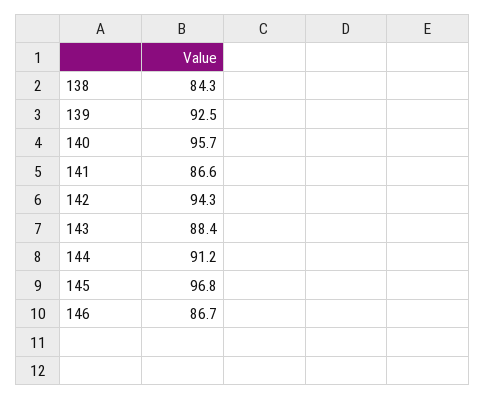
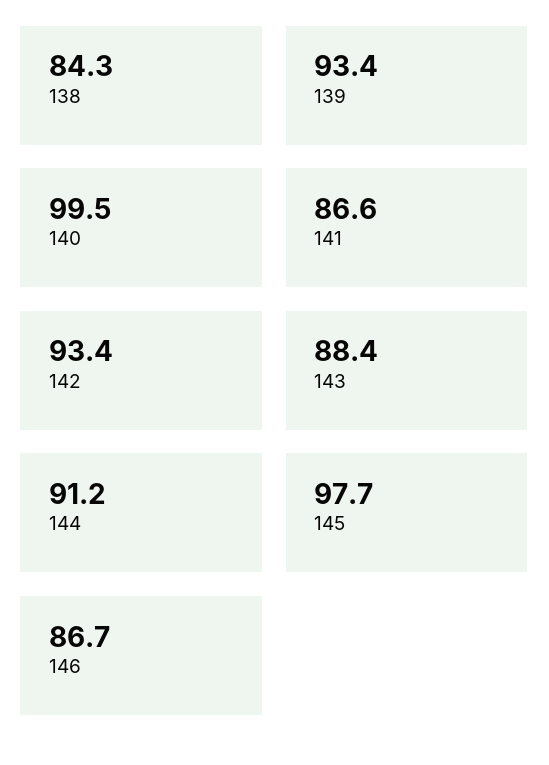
139: 92.5 -> 93.4
140: 95.7 -> 99.5
142: 94.3 -> 93.4
145: 96.8 -> 97.7

